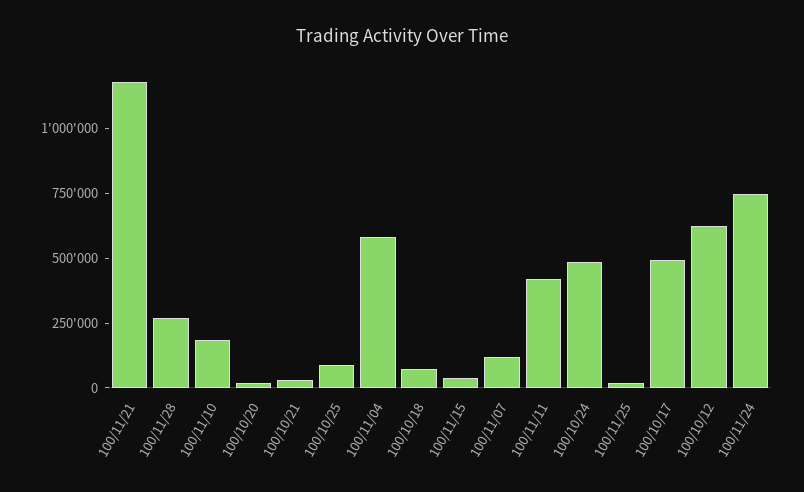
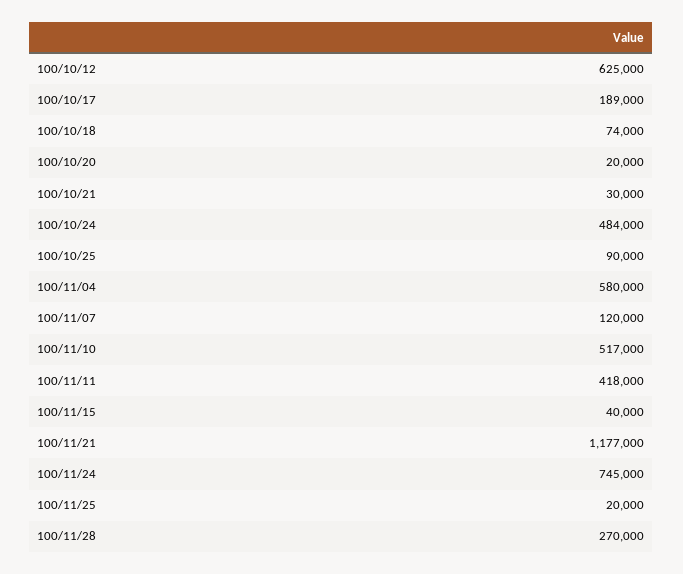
100/11/10: 200000 -> 517000
100/10/17: 500000 -> 189000

